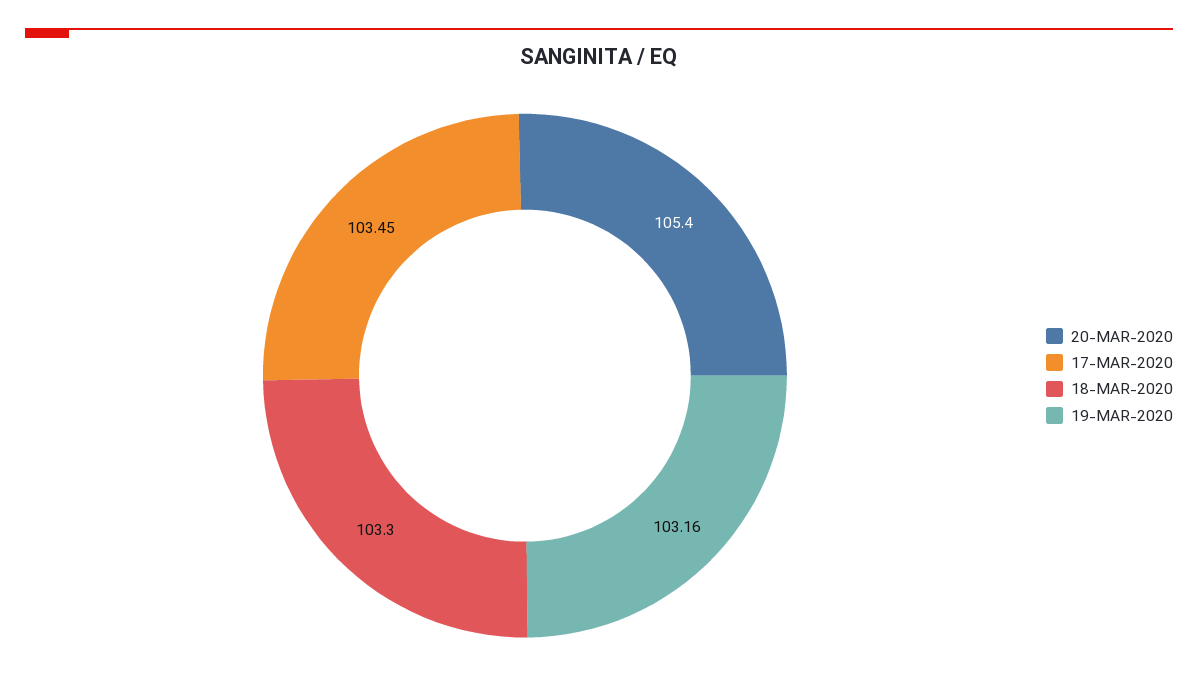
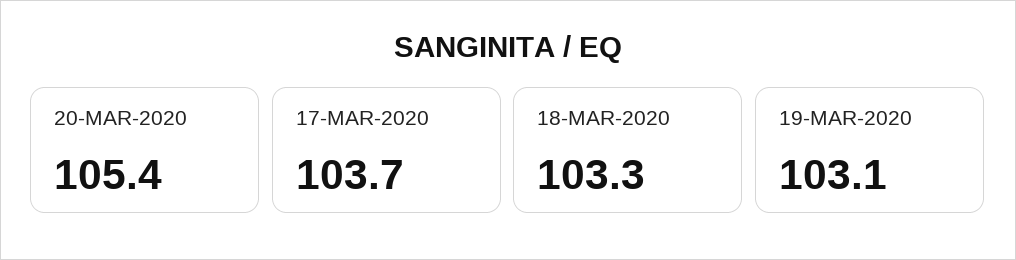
17-MAR-2020: 103.45 -> 103.7
19-MAR-2020: 103.16 -> 103.1

